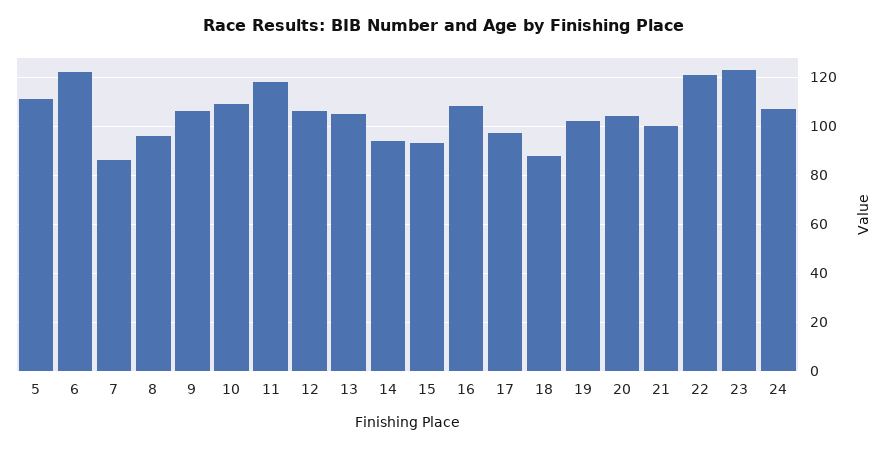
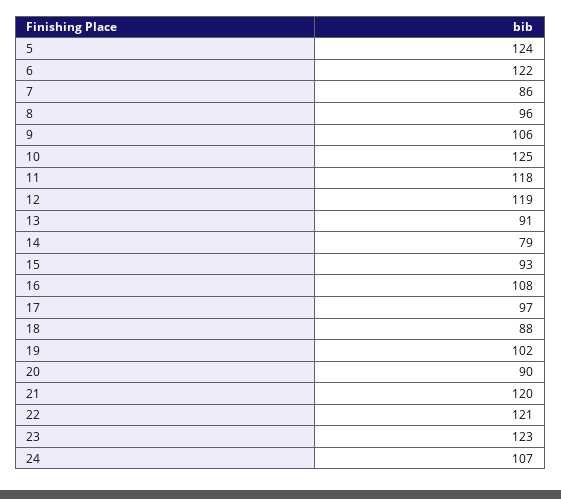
5: 110 -> 124
10: 110 -> 125
12: 105 -> 119
13: 105 -> 91
14: 95 -> 79
20: 105 -> 90
21: 100 -> 120

